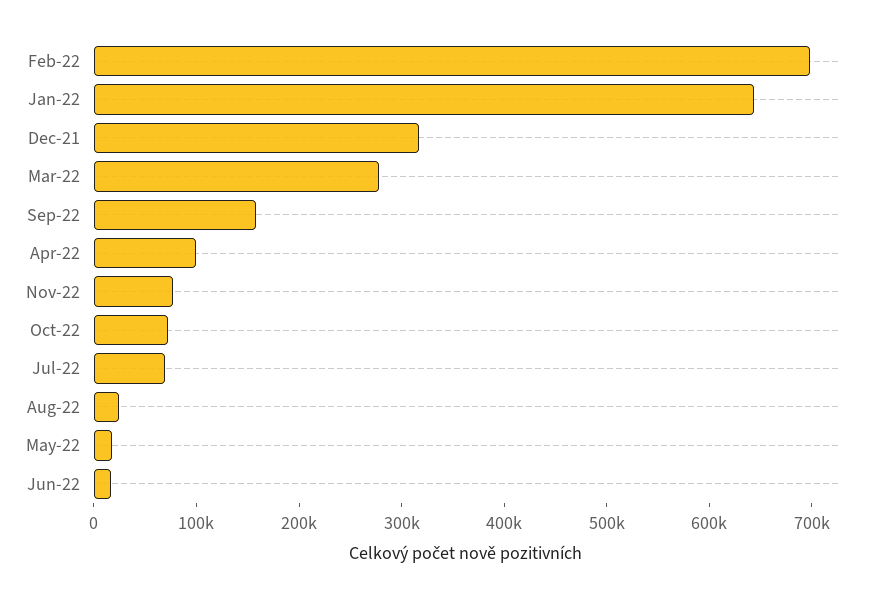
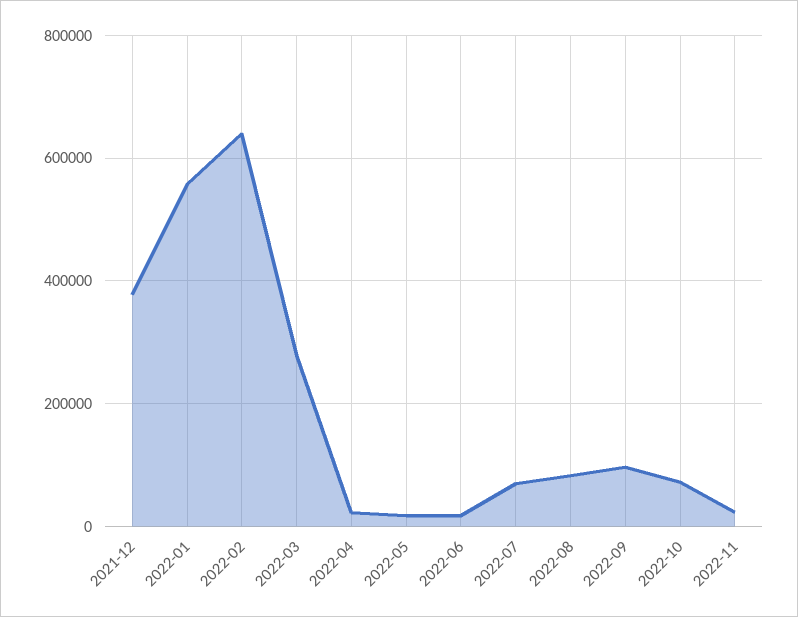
Feb-22: 700000 -> 640000
Jan-22: 640000 -> 560000
Dec-21: 320000 -> 380000
Sep-22: 160000 -> 100000
Apr-22: 100000 -> 20000
Nov-22: 80000 -> 20000
Aug-22: 20000 -> 80000

